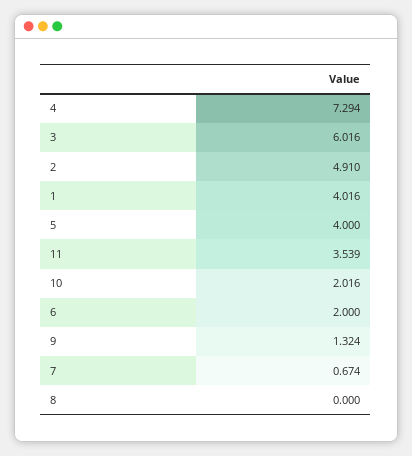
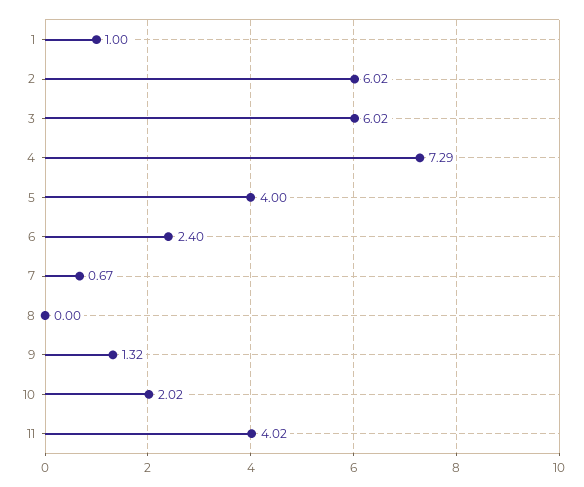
2: 4.91 -> 6.02
1: 4.016 -> 1
11: 3.539 -> 4.02
6: 2 -> 2.4

